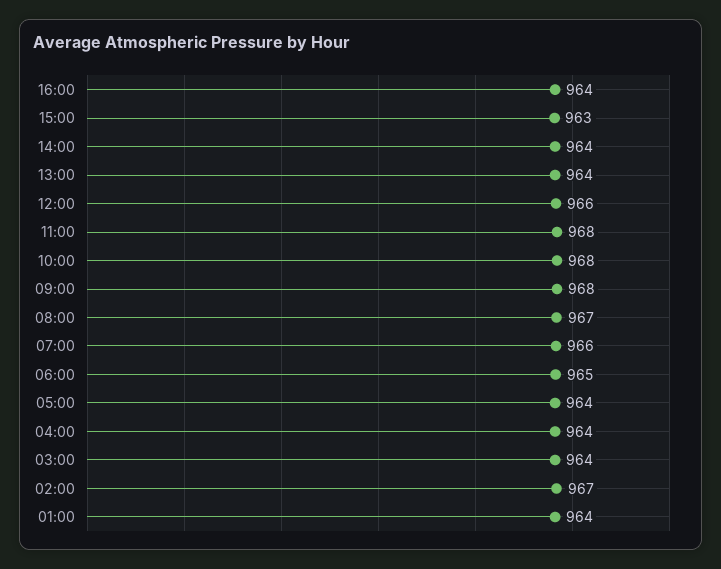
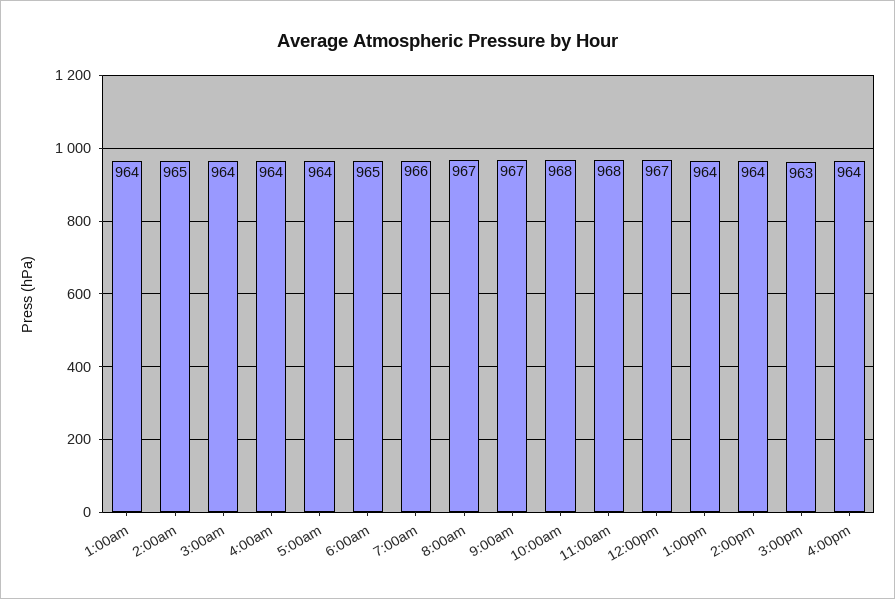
12:00: 966 -> 967
09:00: 968 -> 967
02:00: 967 -> 965

